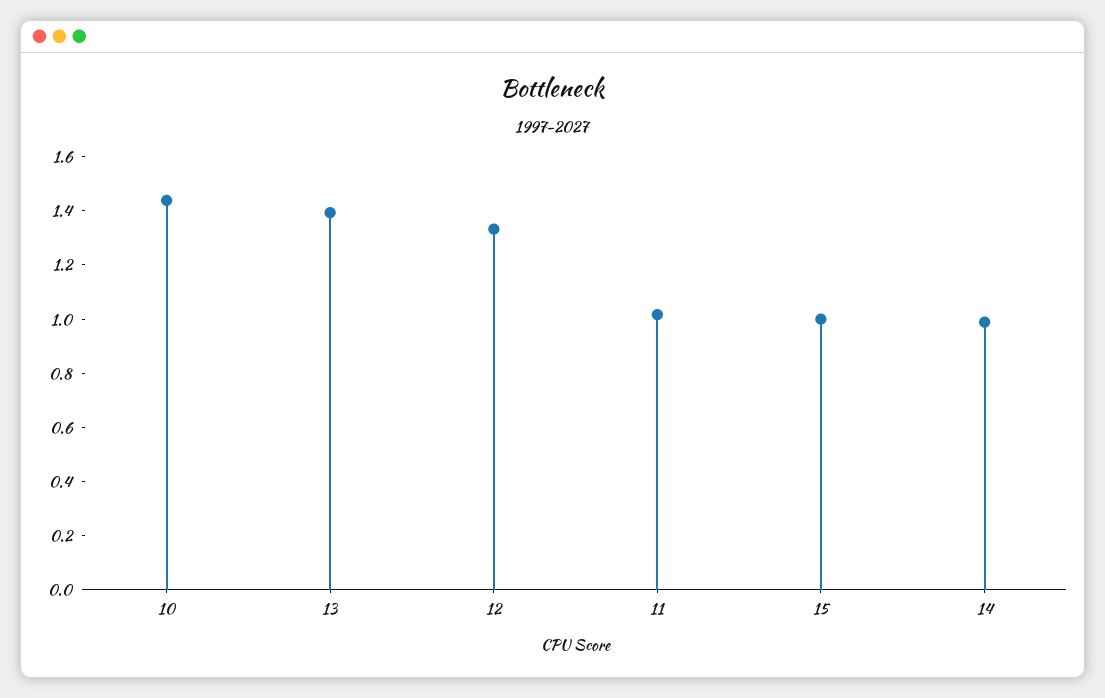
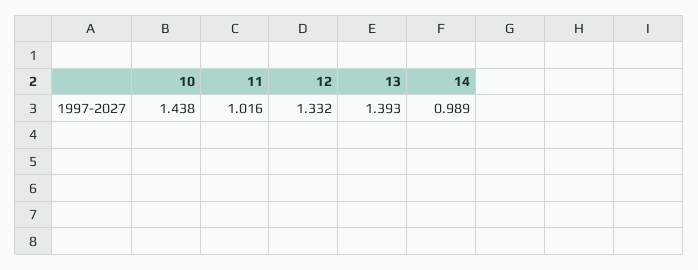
15: 1 -> none

